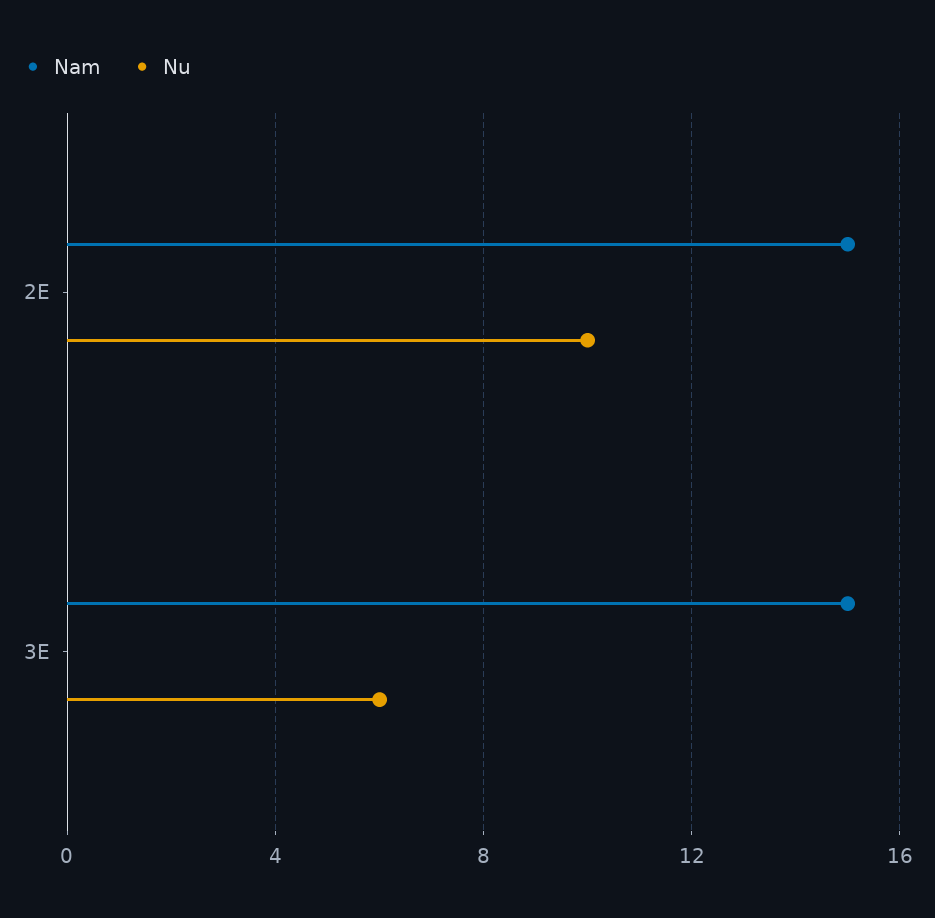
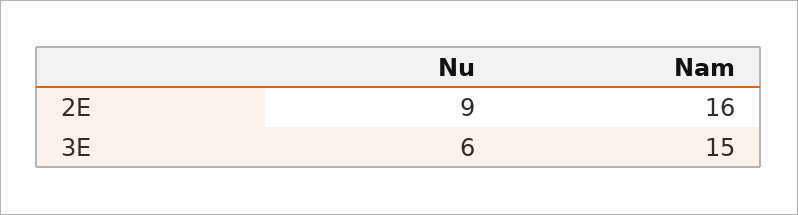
Nam, 2E: 15 -> 16
Nu, 2E: 10 -> 9

